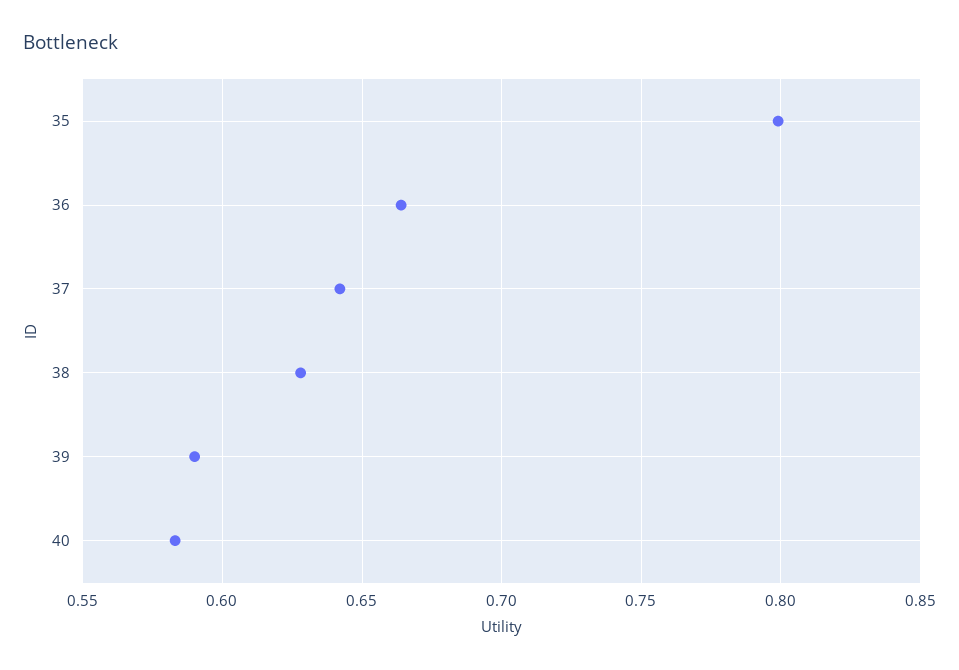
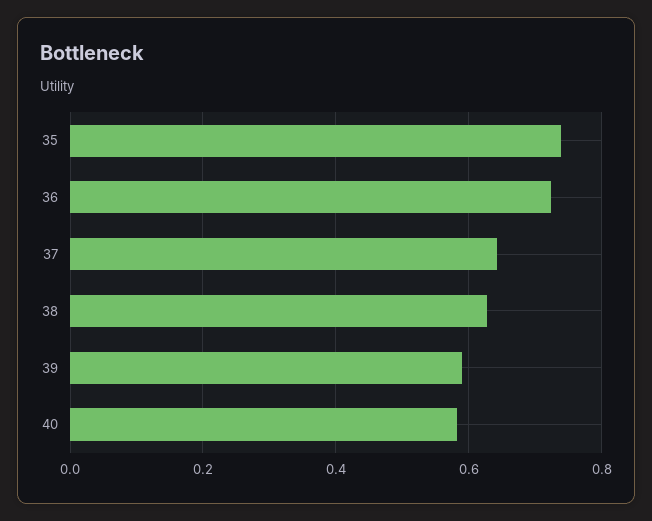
35: 0.8 -> 0.74
36: 0.665 -> 0.72

